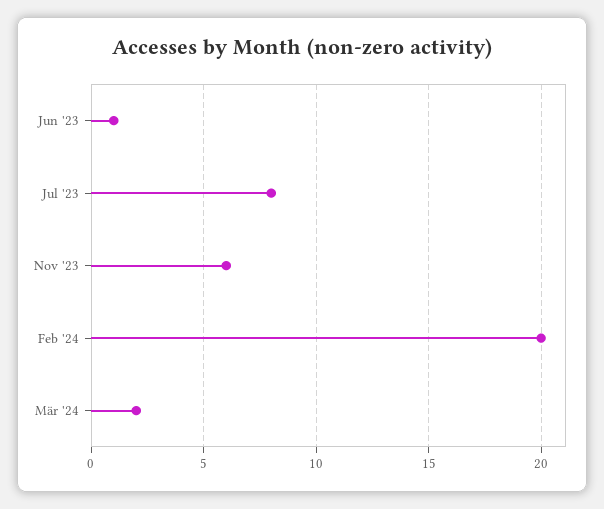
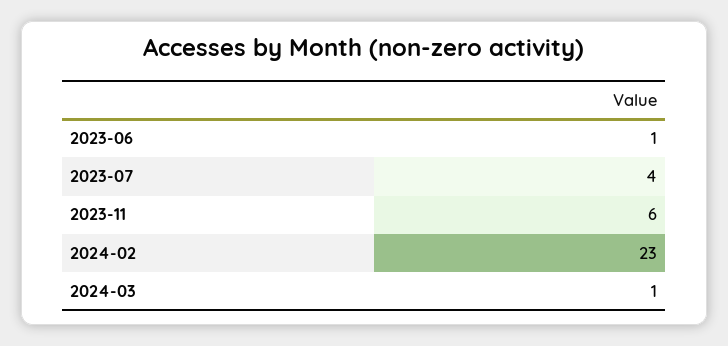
Jul '23: 8 -> 4
Feb '24: 20 -> 23
Mär '24: 2 -> 1

